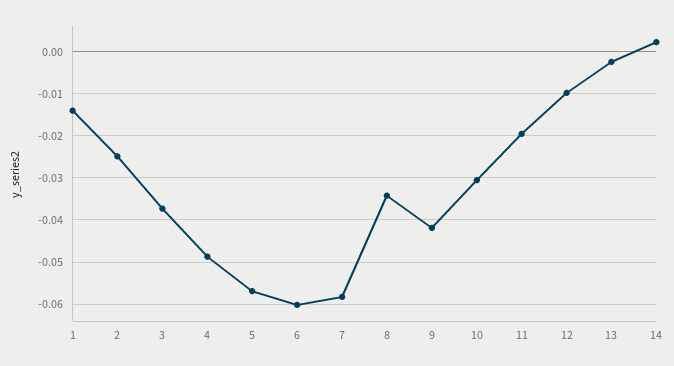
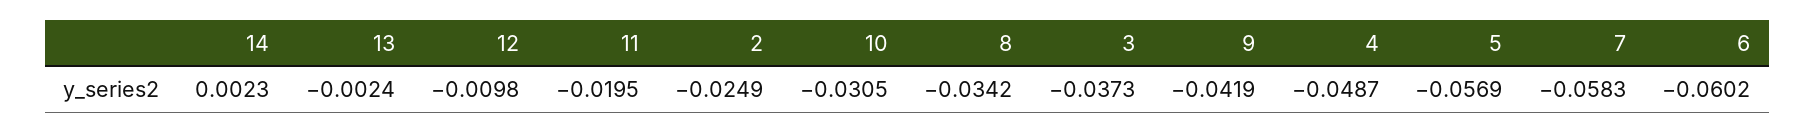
1: -0.014 -> none

